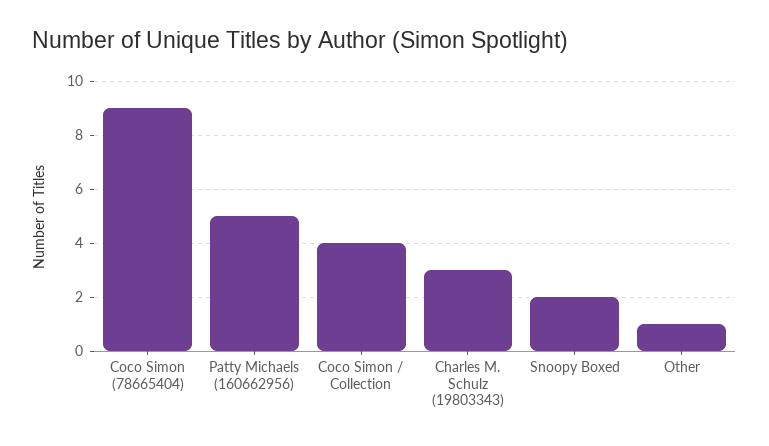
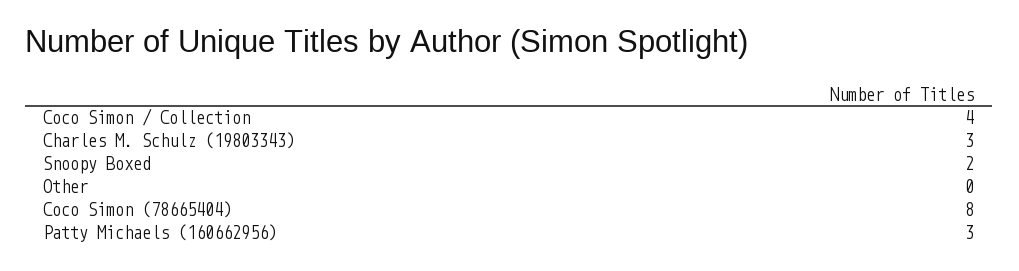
Coco Simon (78665404): 9 -> 8
Patty Michaels (160662956): 5 -> 3
Other: 1 -> 0

